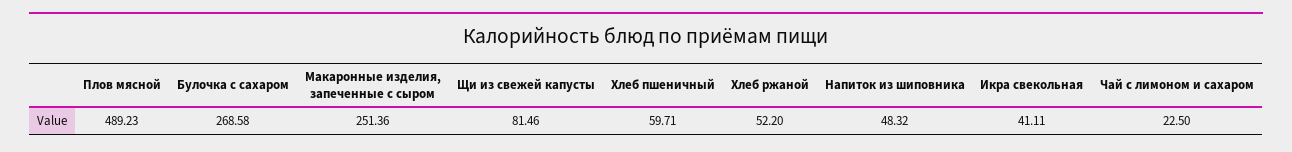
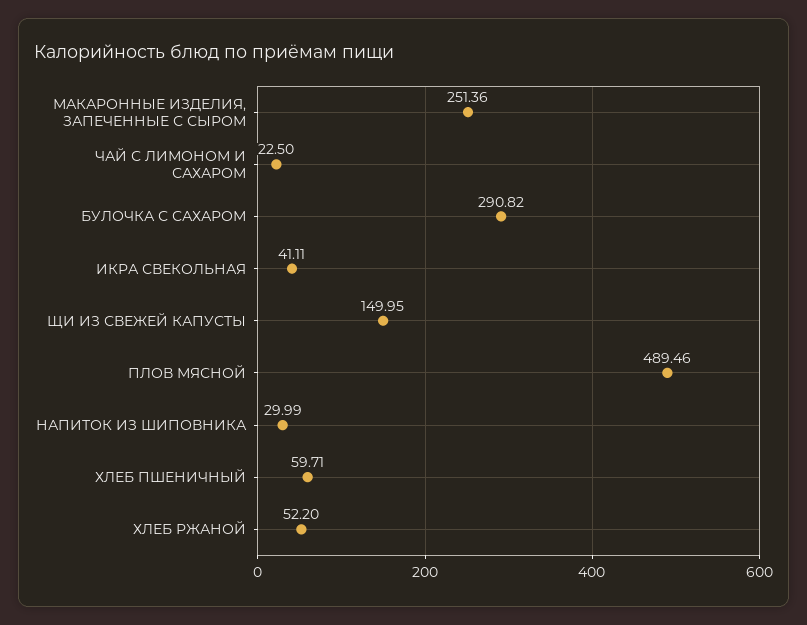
Плов мясной: 489.23 -> 489.46
Булочка с сахаром: 268.58 -> 290.82
Щи из свежей капусты: 81.46 -> 149.95
Напиток из шиповника: 48.32 -> 29.99

